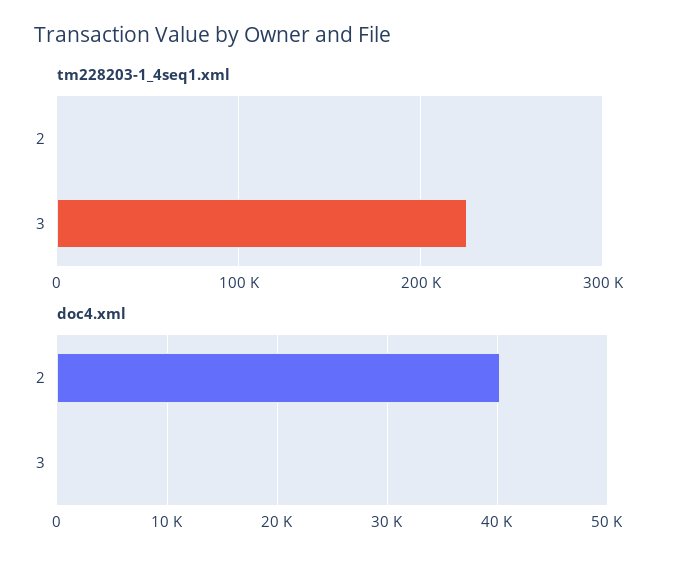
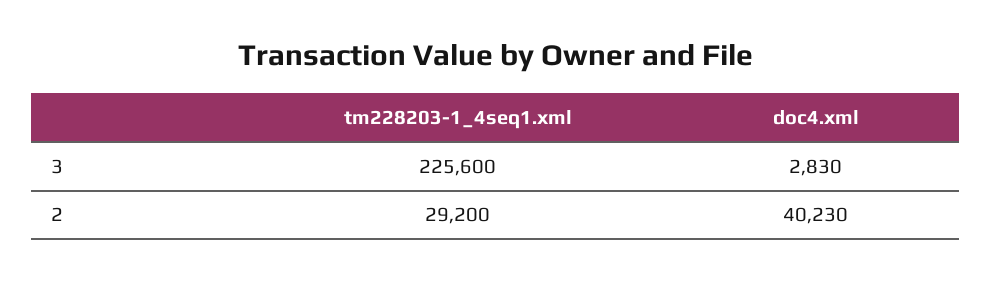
tm228203-1_4seq1.xml, 2: 0 -> 29200
doc4.xml, 3: 0 -> 2830

